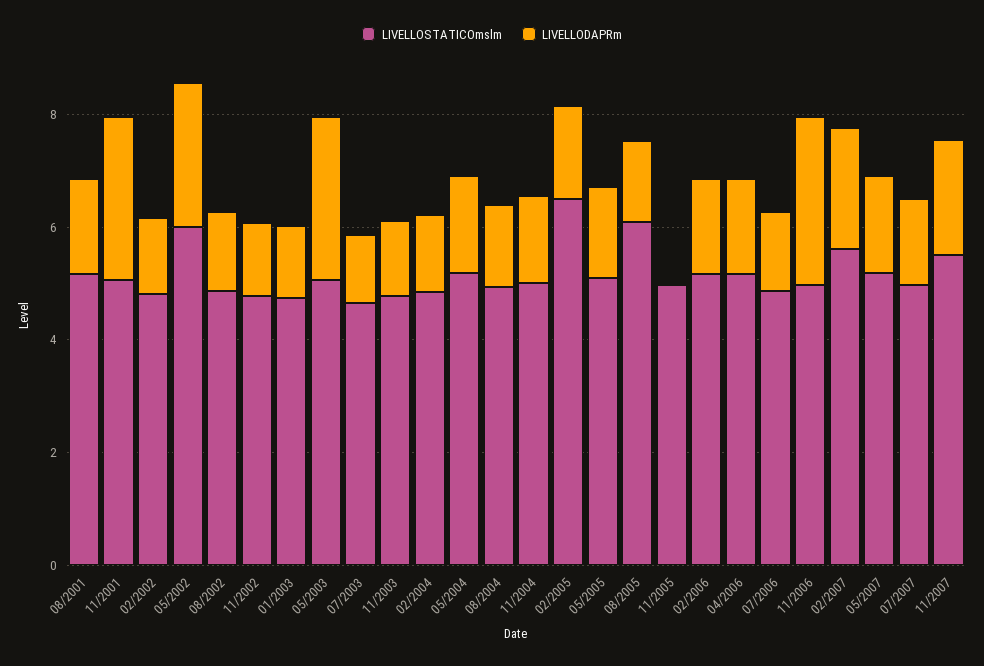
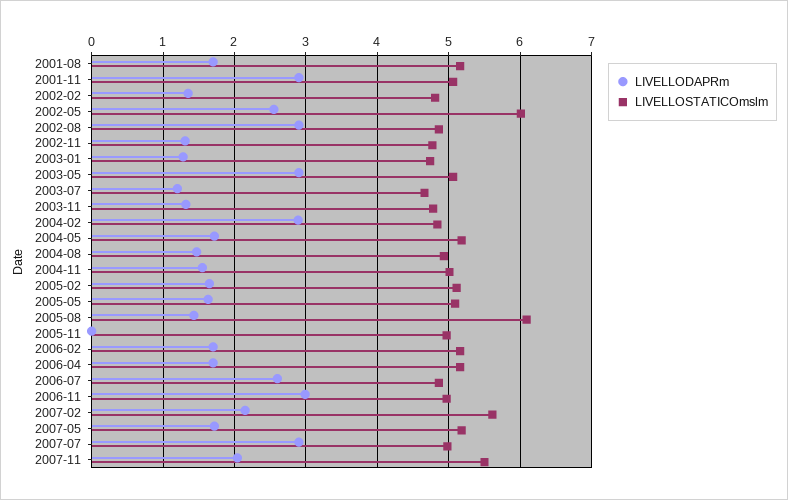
LIVELLODAPRm, 08/2002: 1.5 -> 2.9
LIVELLODAPRm, 02/2004: 1.5 -> 2.9
LIVELLOSTATICOmslm, 02/2005: 6.5 -> 5.1
LIVELLODAPRm, 07/2006: 1.5 -> 2.6
LIVELLODAPRm, 07/2007: 1.5 -> 2.9

